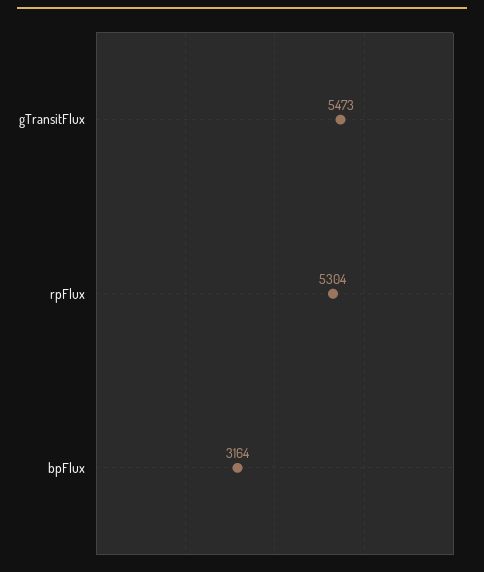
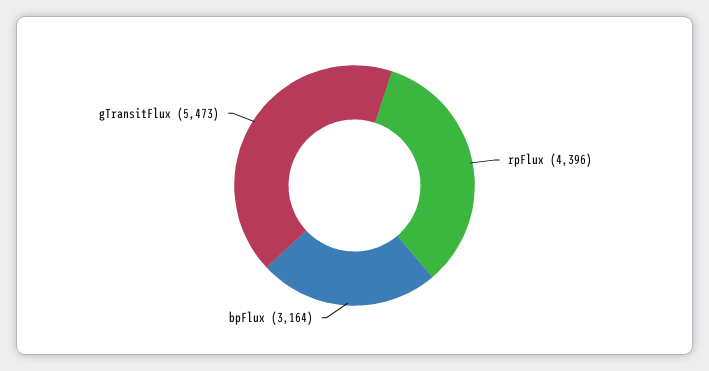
rpFlux: 5304 -> 4396

